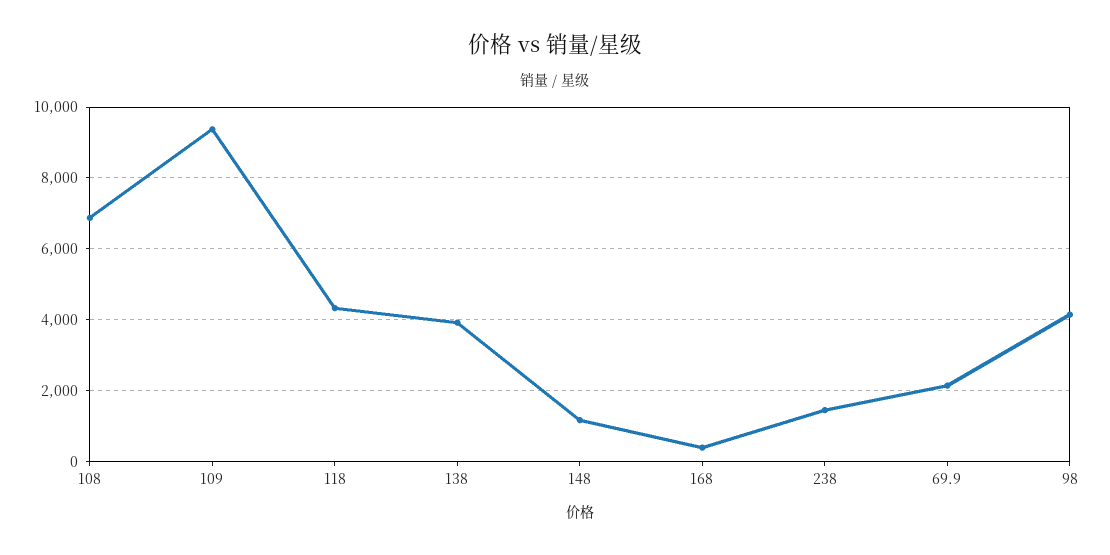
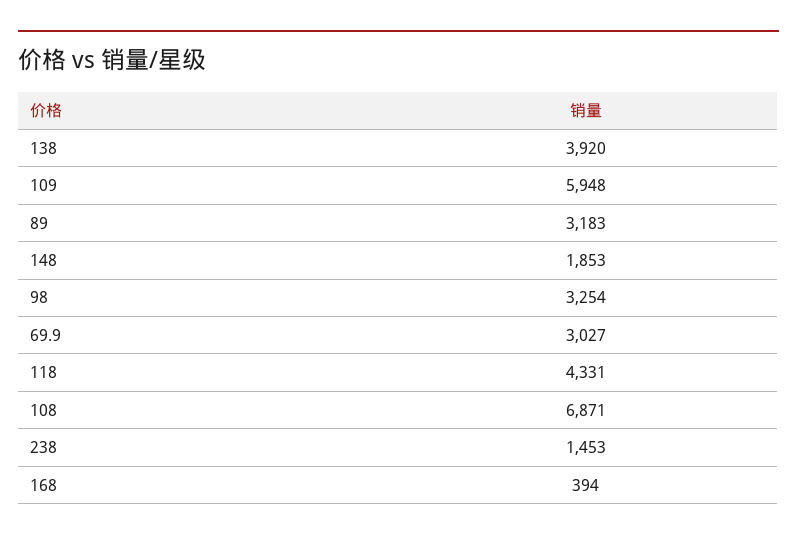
109: 9400 -> 5948
148: 1200 -> 1853
69.9: 2200 -> 3027
98: 4200 -> 3254
89: none -> 3183

